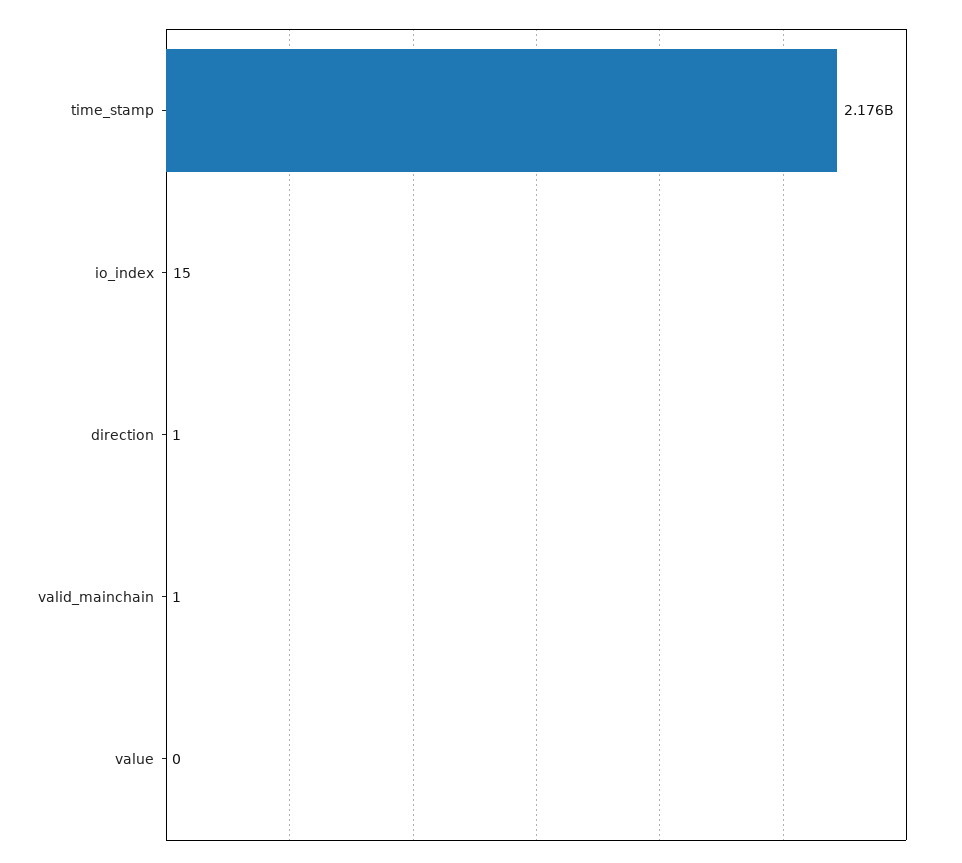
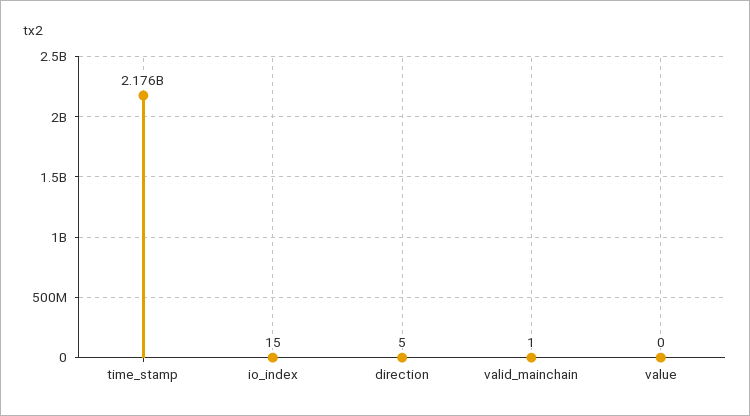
direction: 1 -> 5

